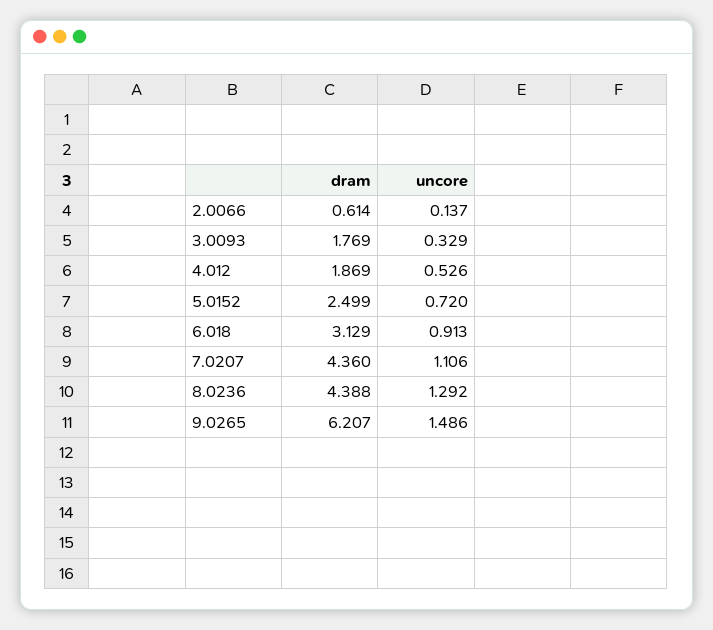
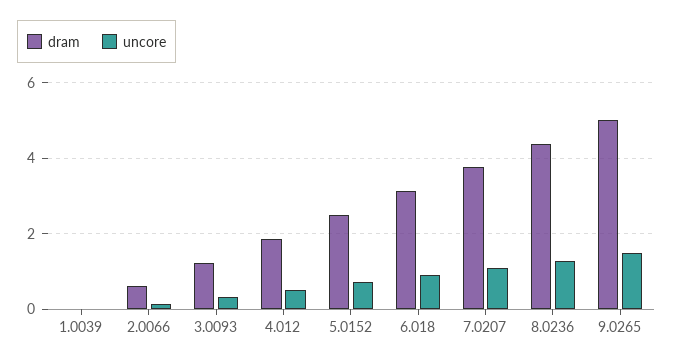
dram, 3.0093: 1.769 -> 1.2
dram, 7.0207: 4.36 -> 3.8
dram, 9.0265: 6.207 -> 5
dram, 1.0039: none -> 0
uncore, 1.0039: none -> 0

